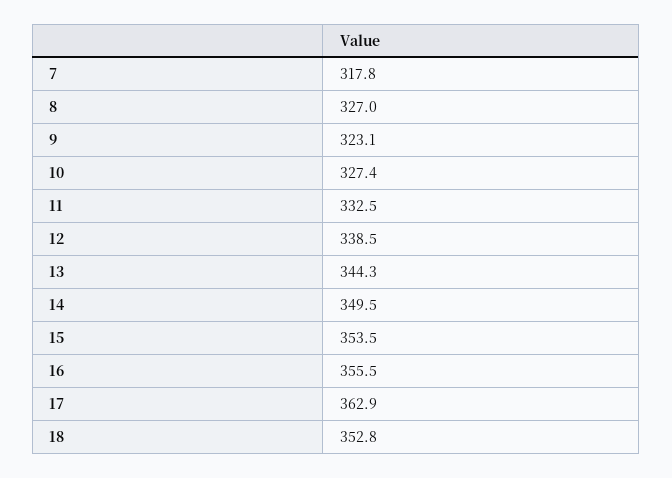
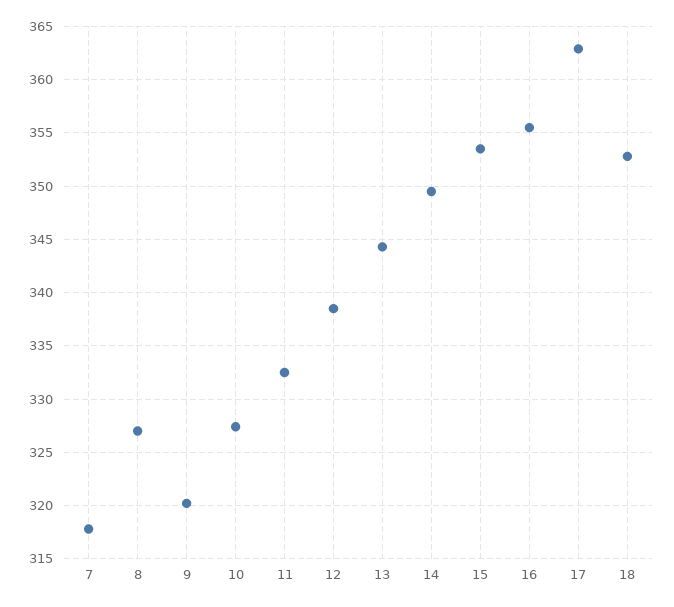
9: 323.1 -> 320

